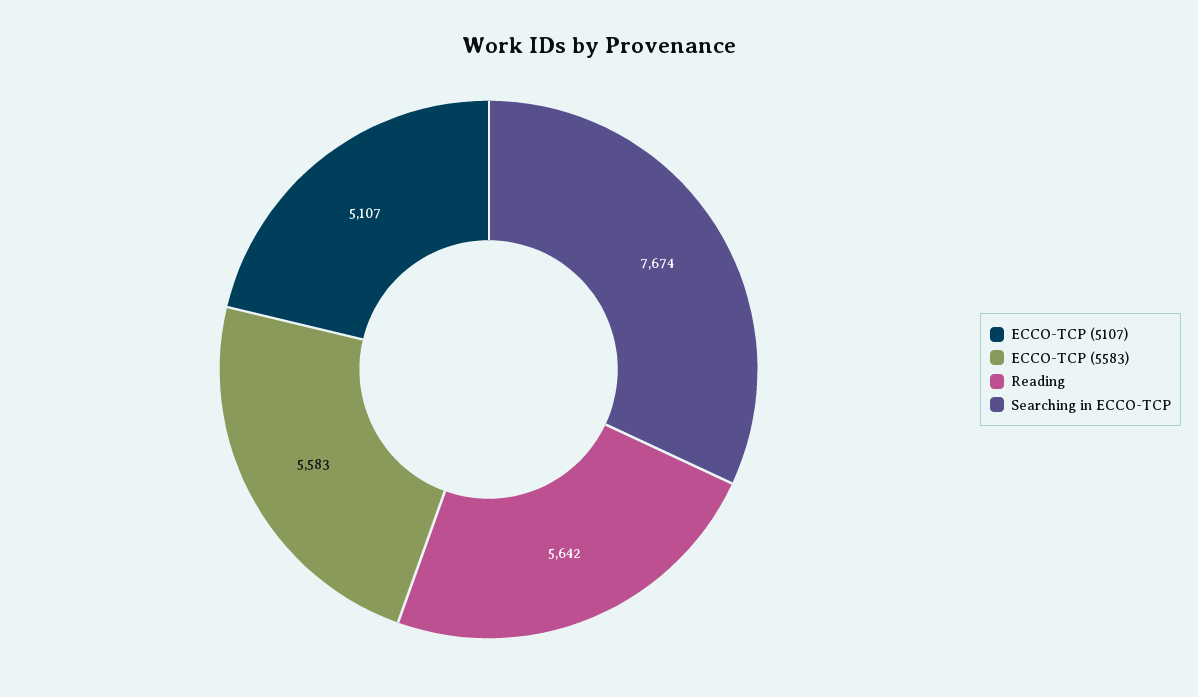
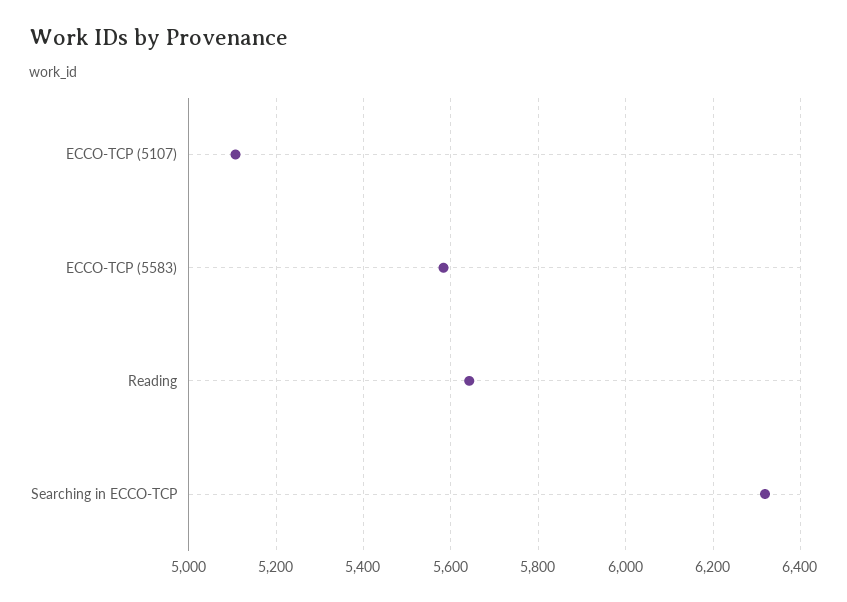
Searching in ECCO-TCP: 7674 -> 6320

